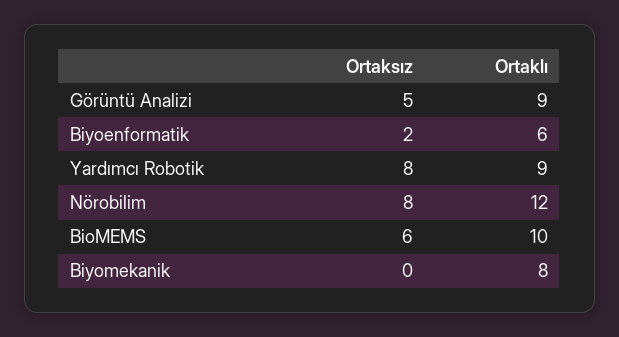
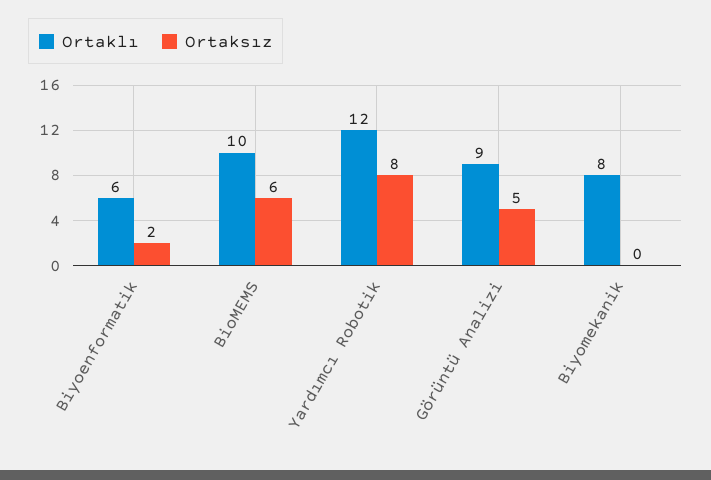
Ortaklı, Yardımcı Robotik: 9 -> 12
Ortaksız, Nörobilim: 8 -> none
Ortaklı, Nörobilim: 12 -> none

